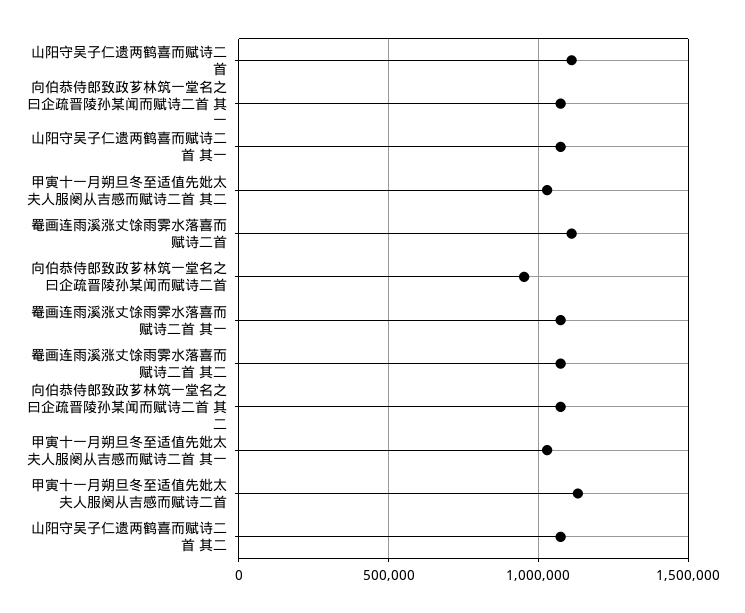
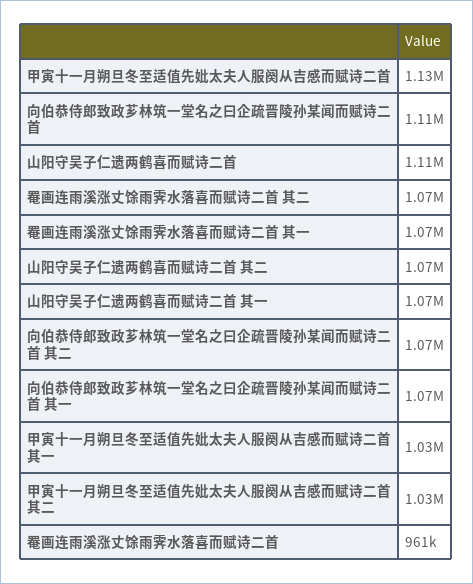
罨画连雨溪涨丈馀雨霁水落喜而赋诗二首: 1100000 -> 961000
向伯恭侍郎致政芗林筑一堂名之曰企疏晋陵孙某闻而赋诗二首: 950000 -> 1110000

